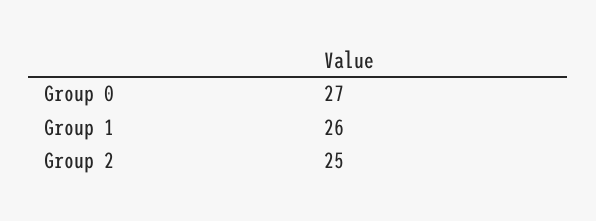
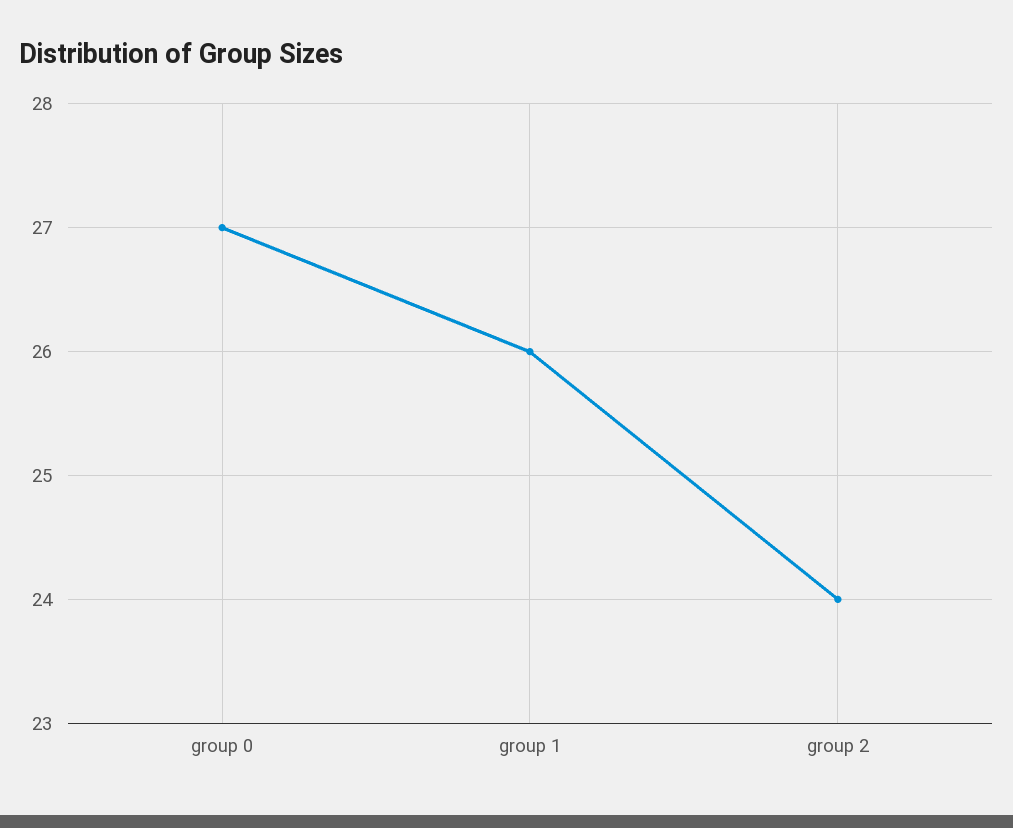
Group 2: 25 -> 24

